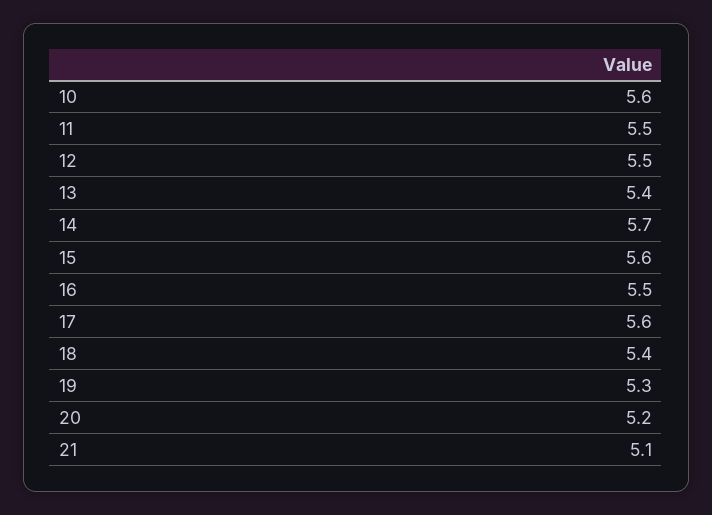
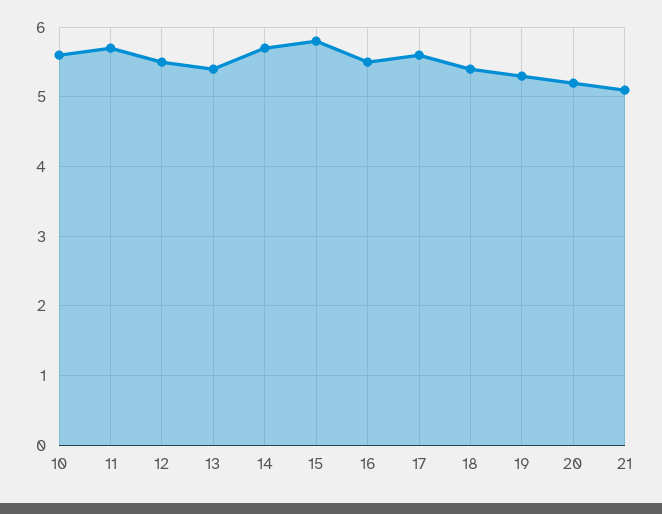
11: 5.5 -> 5.7
15: 5.6 -> 5.8

